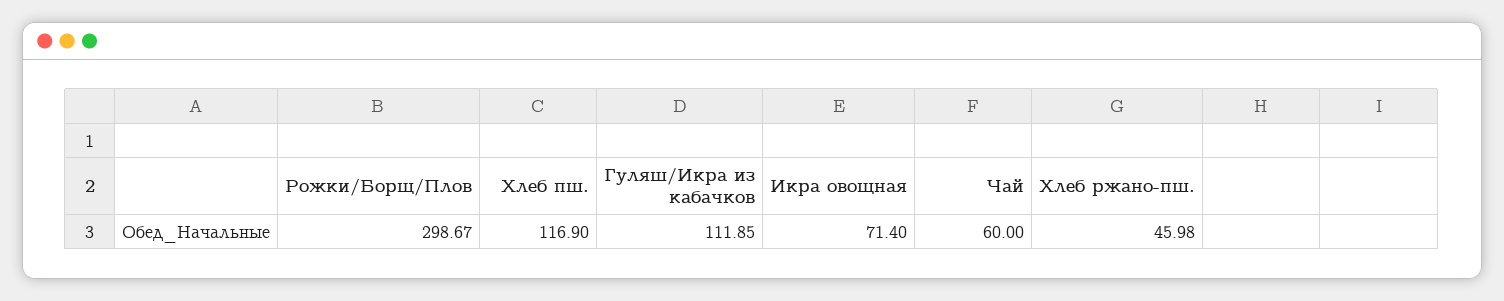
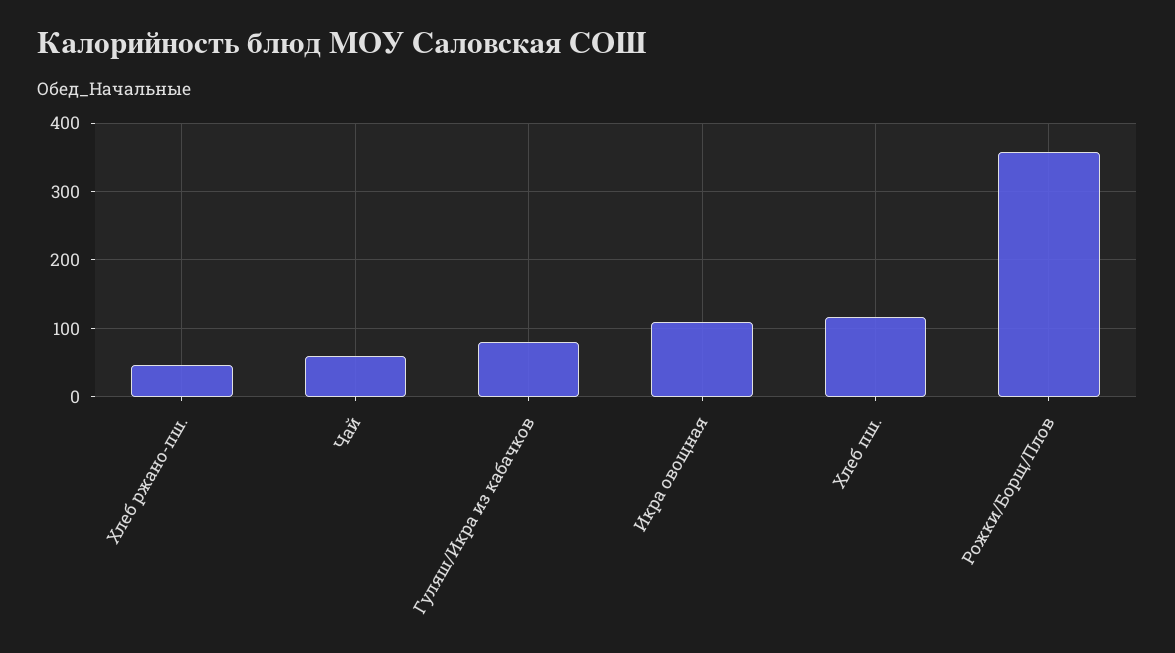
Рожки/Борщ/Плов: 298.67 -> 360
Гуляш/Икра из кабачков: 111.85 -> 80
Икра овощная: 71.4 -> 110

